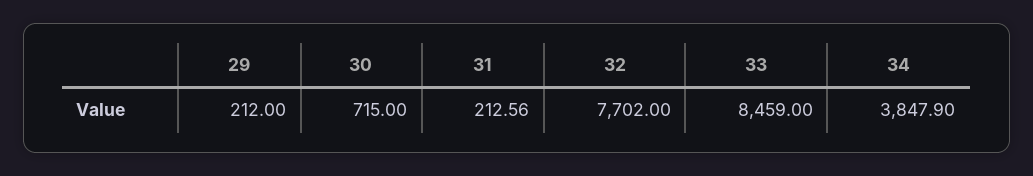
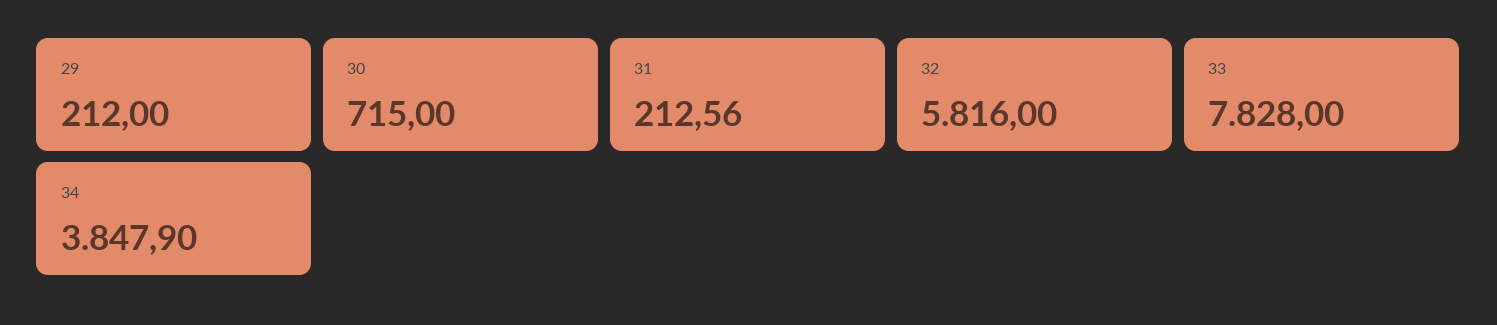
32: 7702 -> 5816
33: 8459 -> 7828

